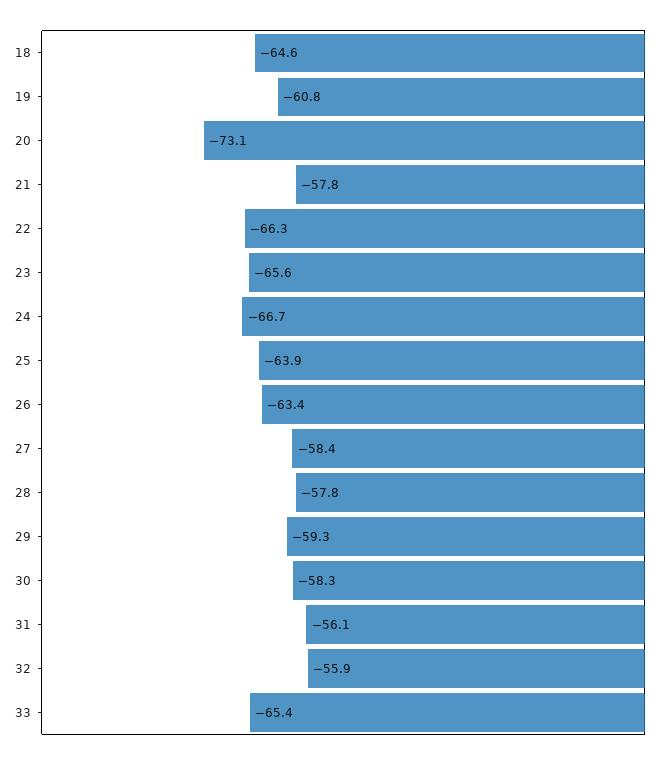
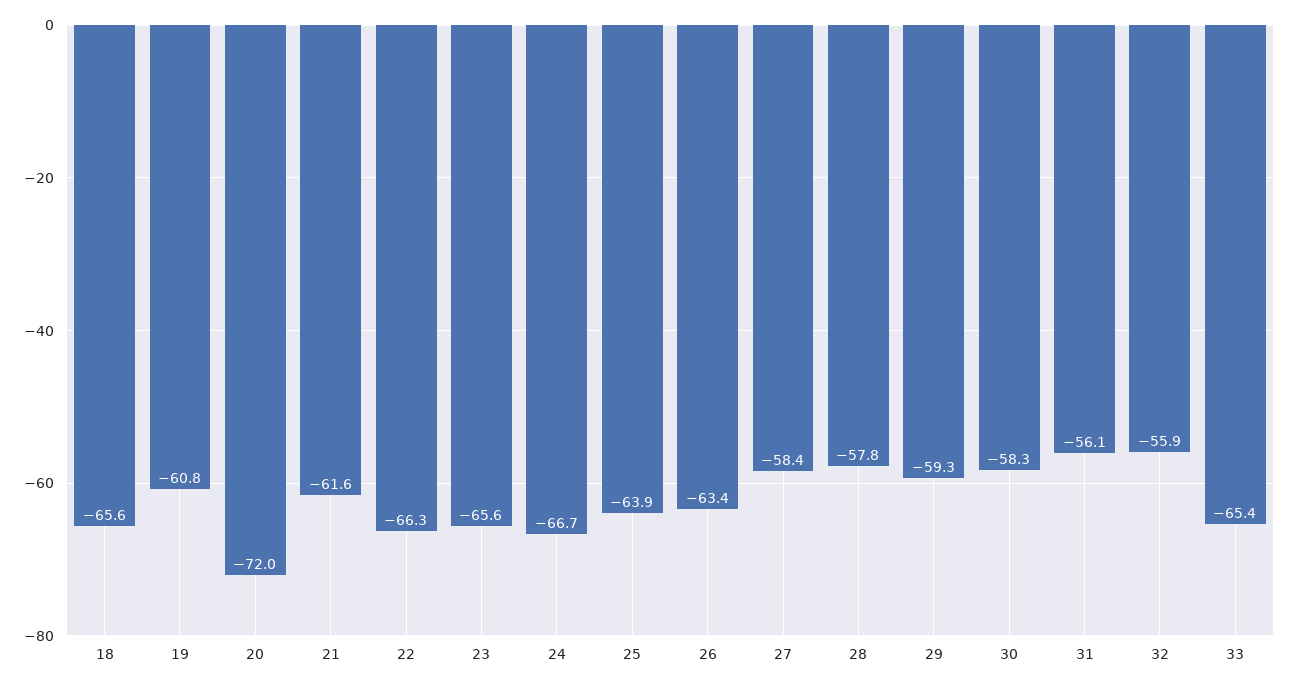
18: -64.6 -> -65.6
20: -73.1 -> -72
21: -57.8 -> -61.6

